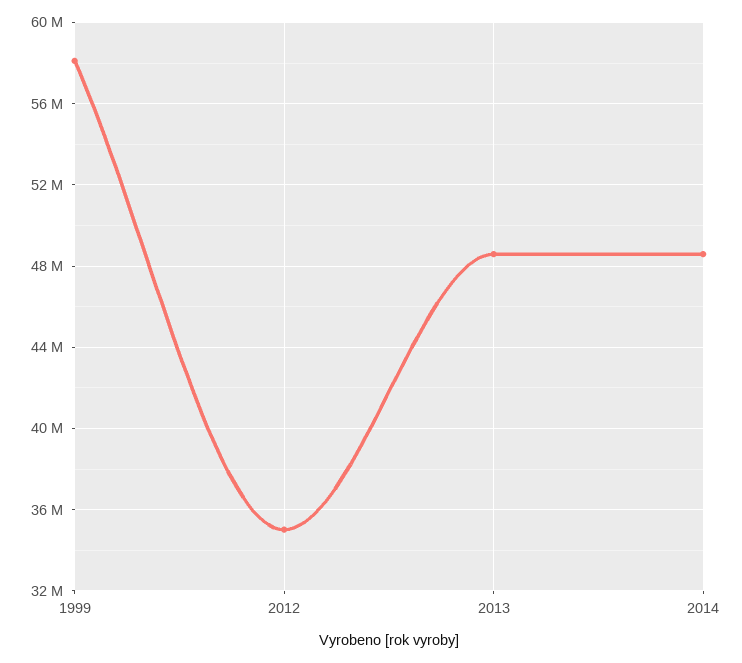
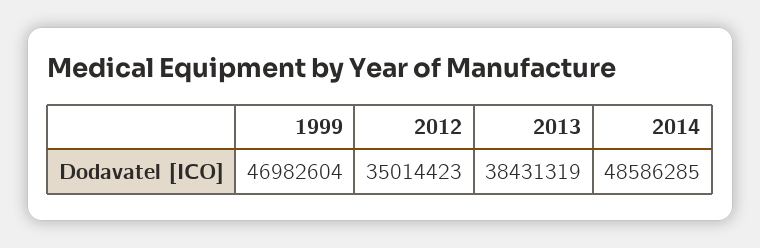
1999: 58000000 -> 46982604
2013: 48500000 -> 38431319

